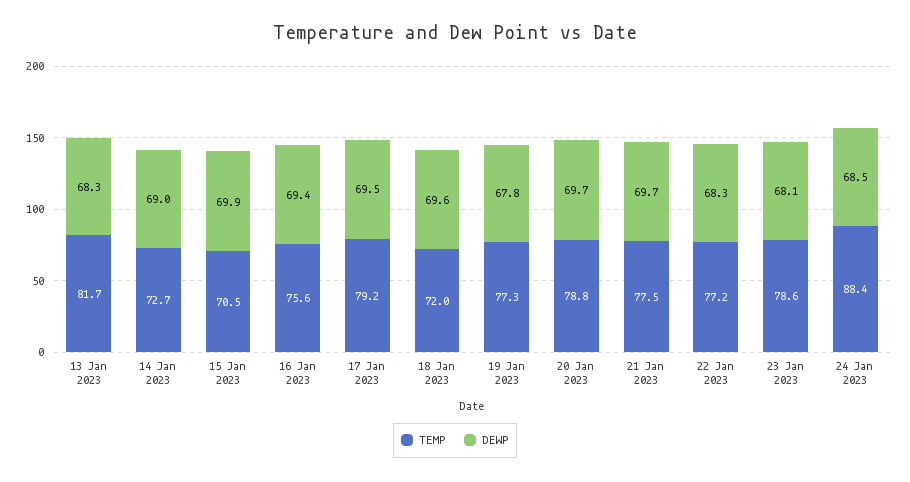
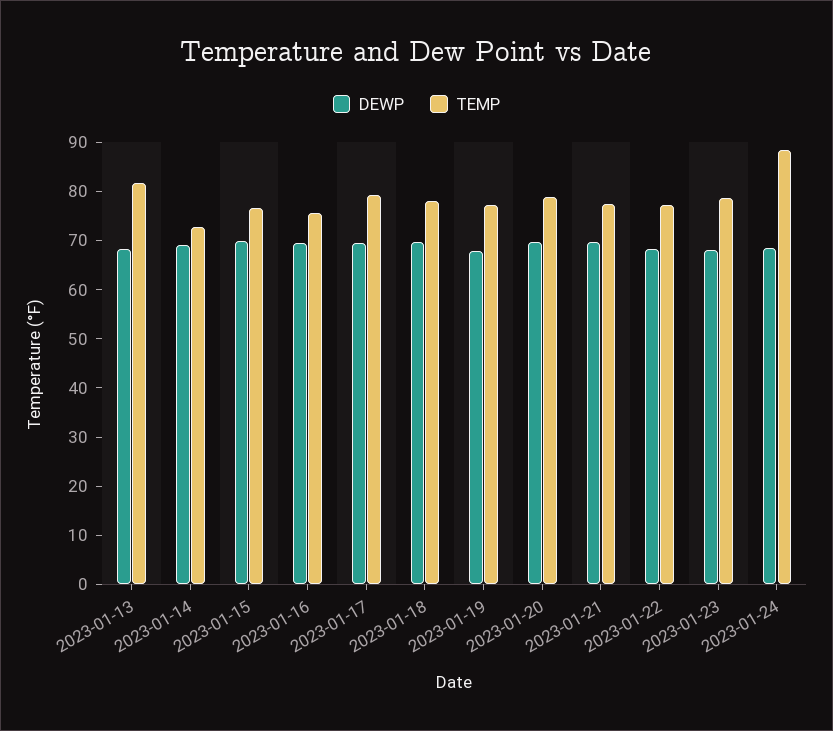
TEMP, 15 Jan 2023: 70.5 -> 76
TEMP, 18 Jan 2023: 72 -> 78

